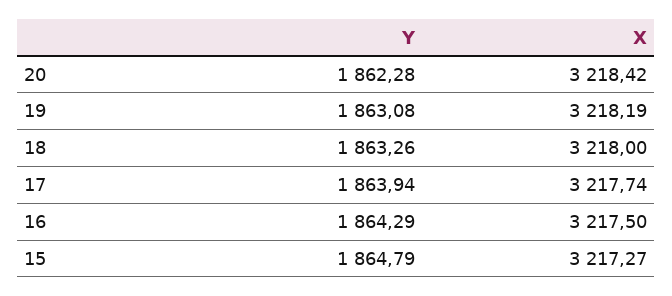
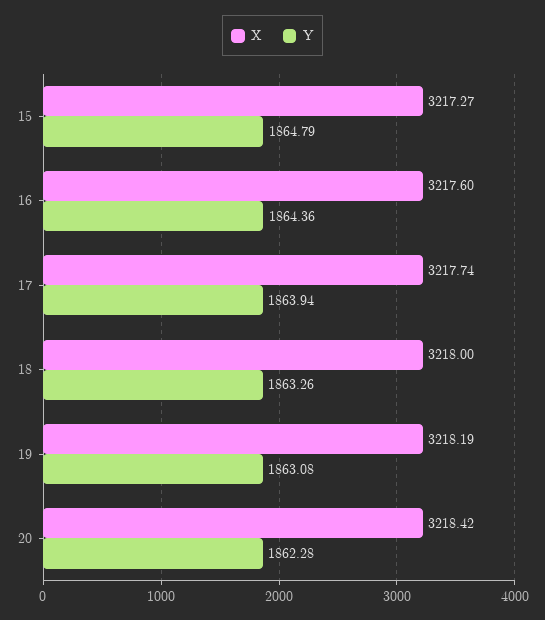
Y, 16: 1864.29 -> 1864.36
X, 16: 3217.5 -> 3217.6

